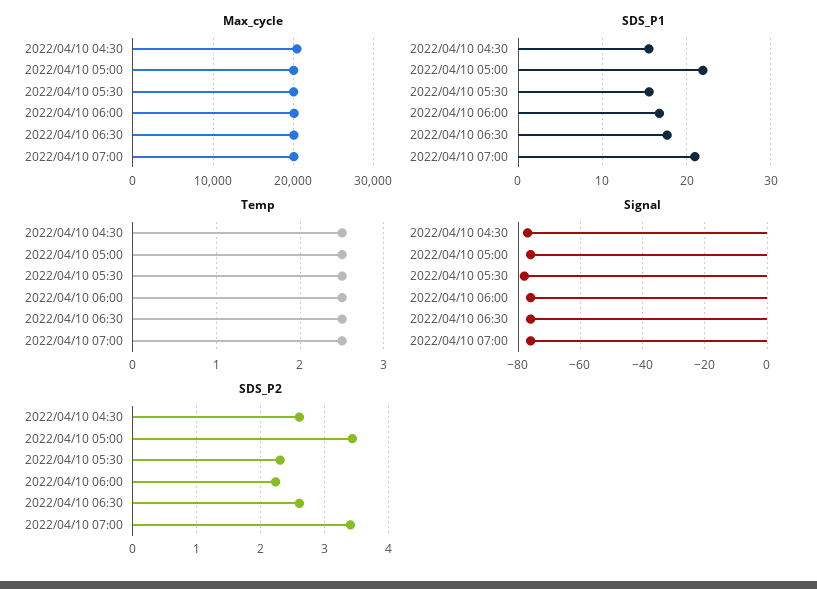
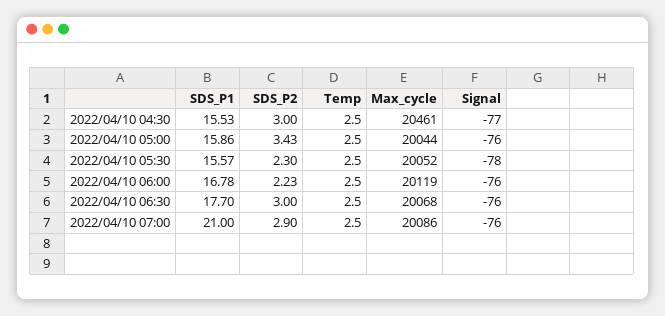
SDS_P1, 2022/04/10 05:00: 22 -> 15.86
SDS_P2, 2022/04/10 04:30: 2.6 -> 3
SDS_P2, 2022/04/10 06:30: 2.6 -> 3
SDS_P2, 2022/04/10 07:00: 3.4 -> 2.9

